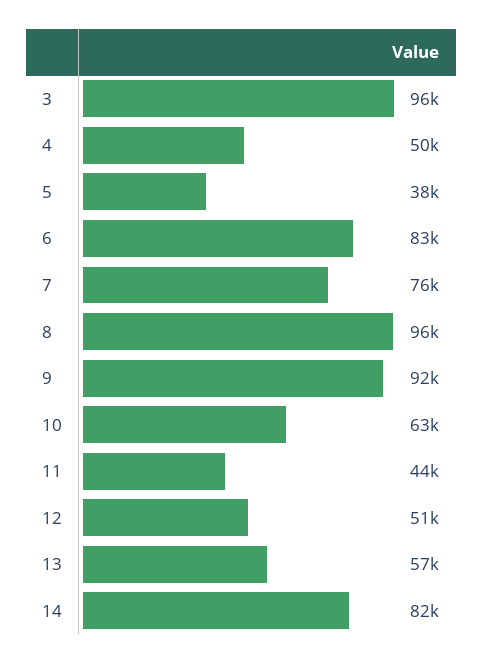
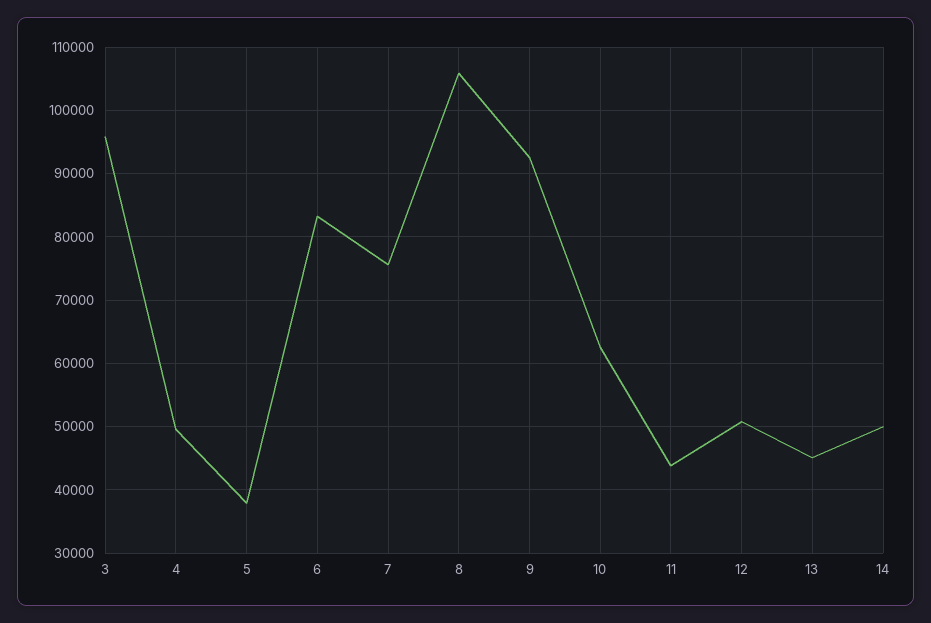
8: 96000 -> 106000
13: 57000 -> 45000
14: 82000 -> 50000

